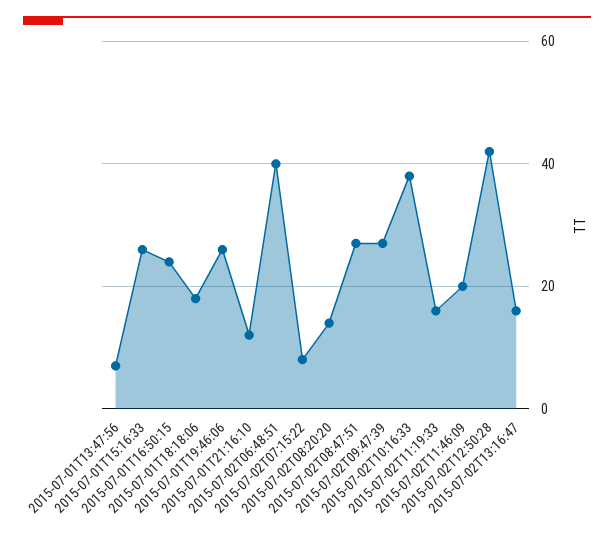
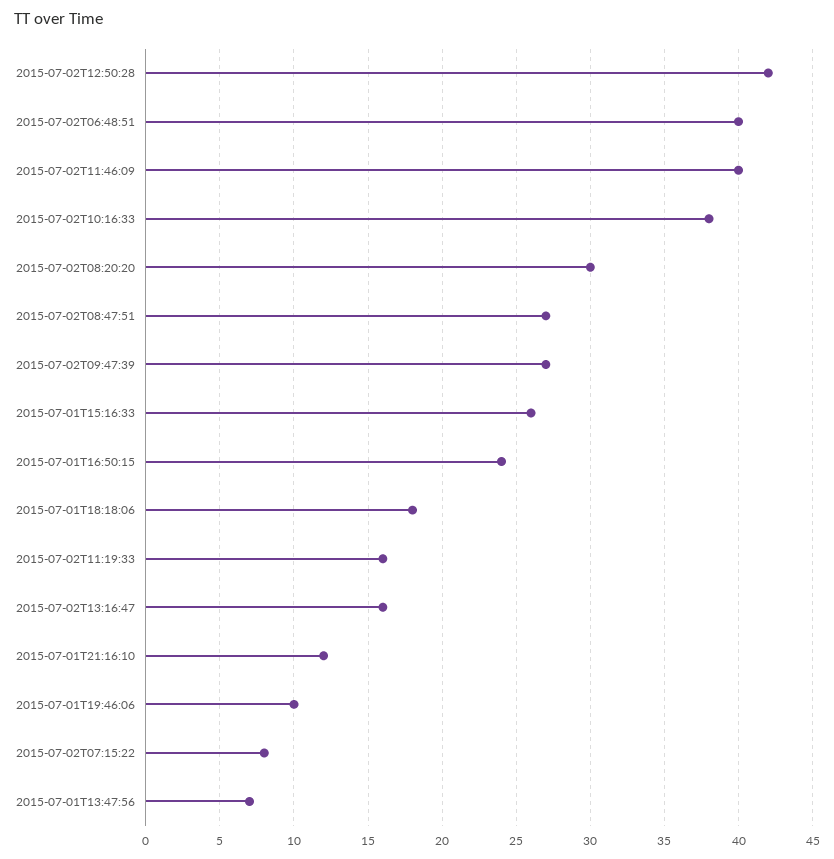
2015-07-01T19:46:06: 25 -> 10
2015-07-02T08:20:20: 15 -> 30
2015-07-02T11:46:09: 20 -> 40

